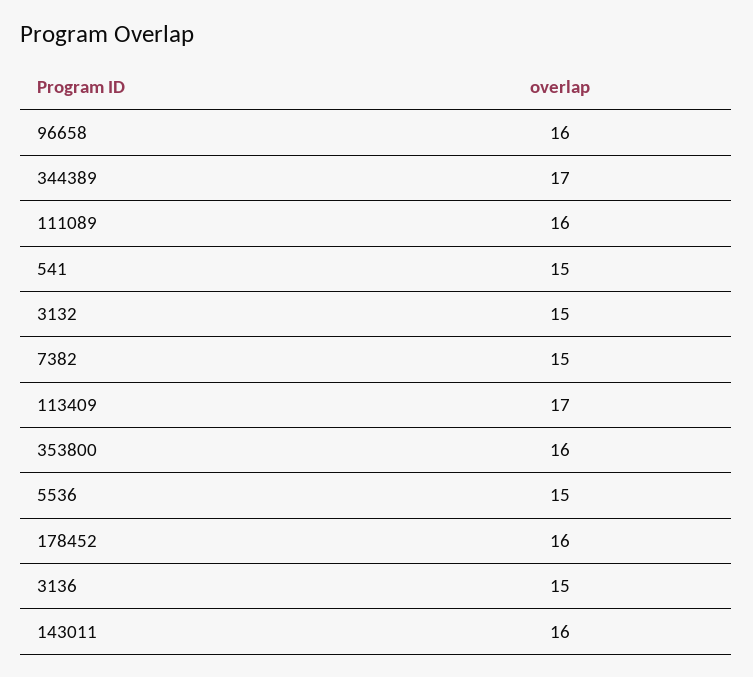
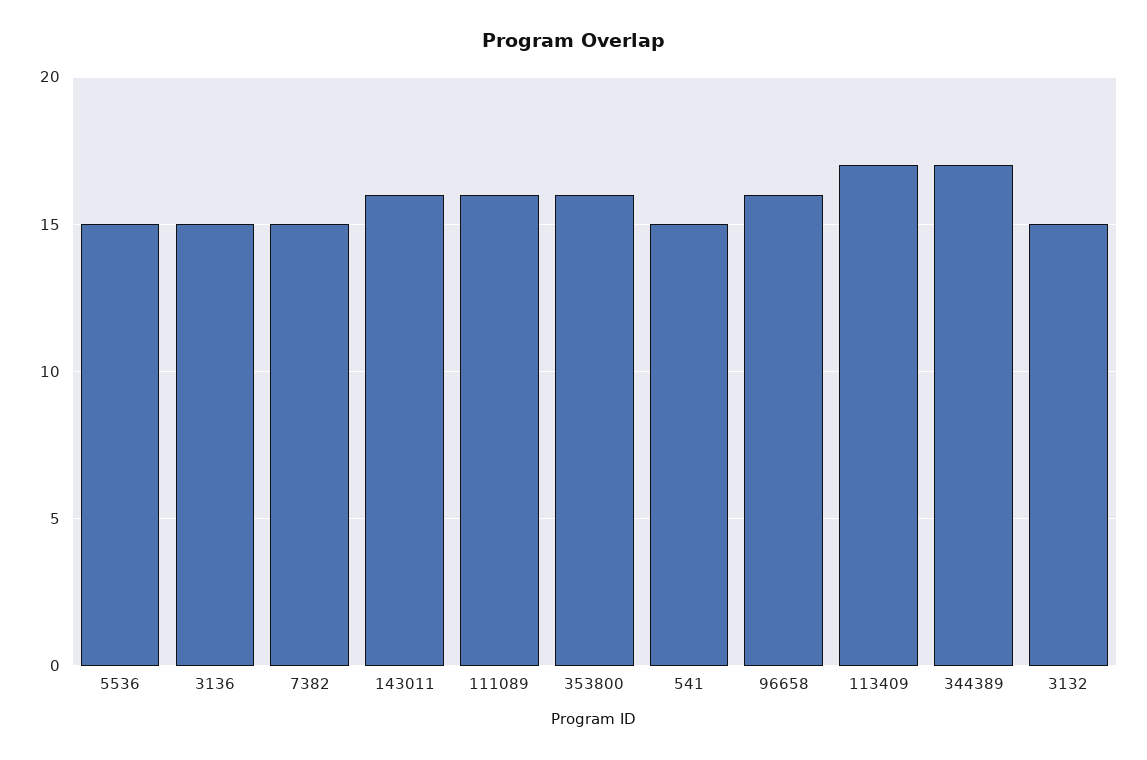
178452: 16 -> none

